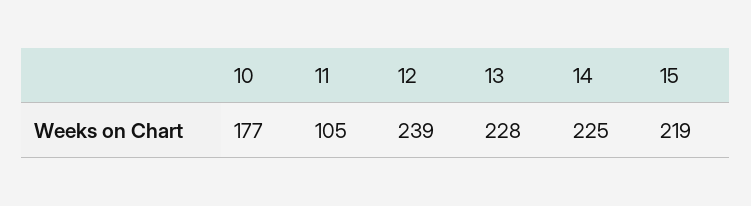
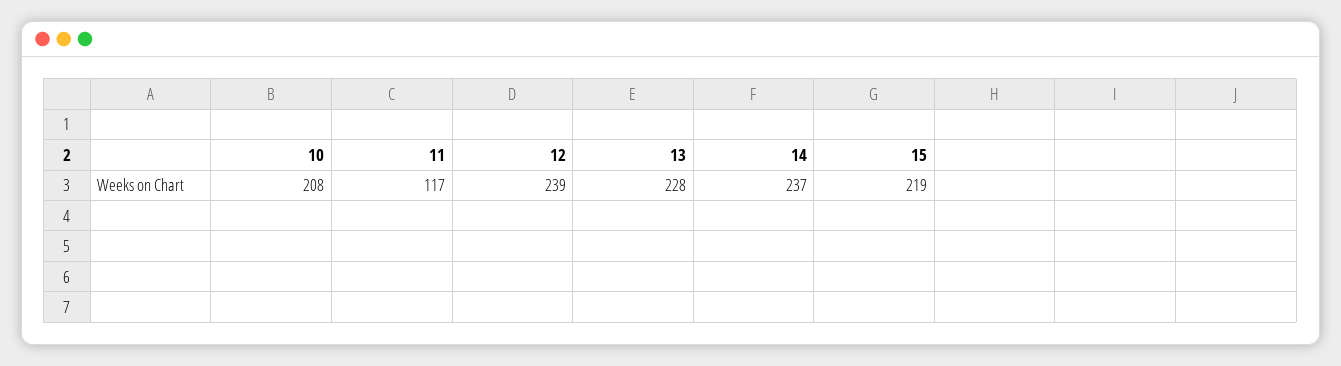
10: 177 -> 208
11: 105 -> 117
14: 225 -> 237

